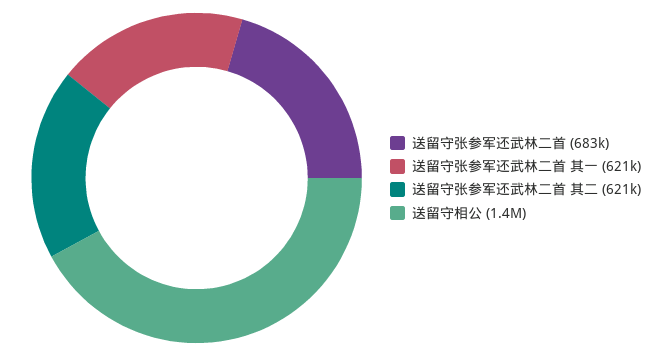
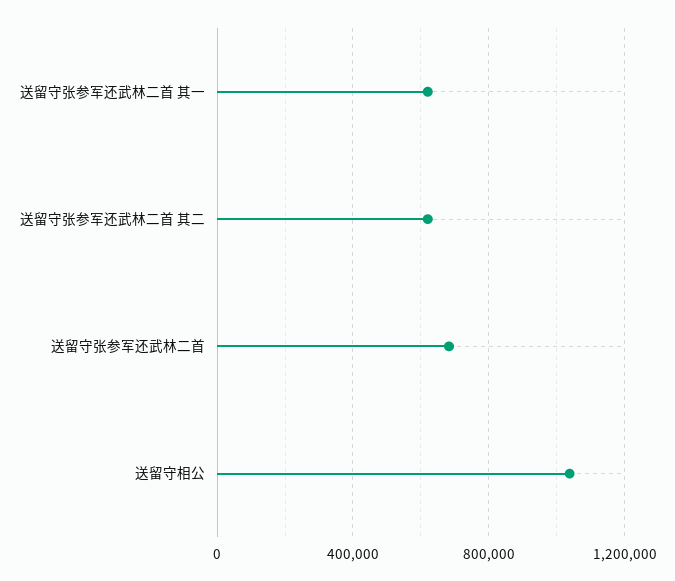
送留守相公: 1400000 -> 1050000

